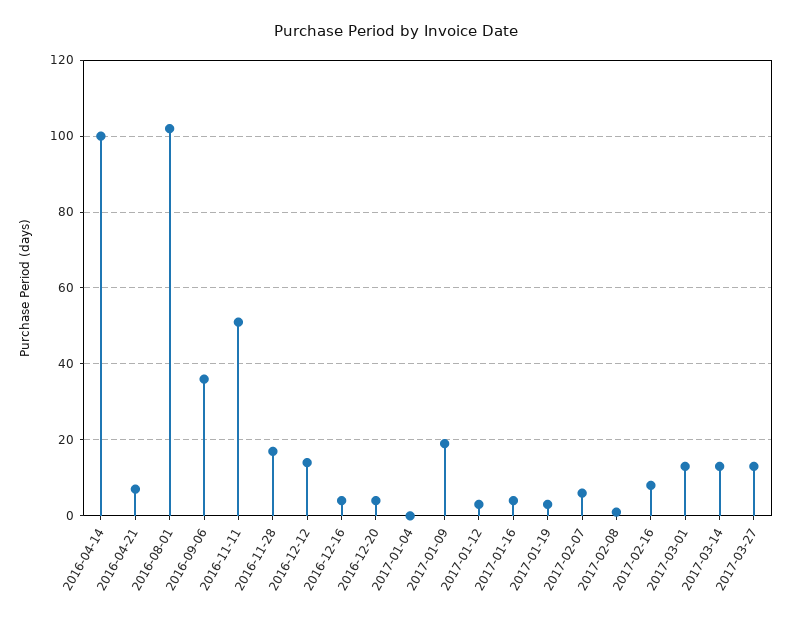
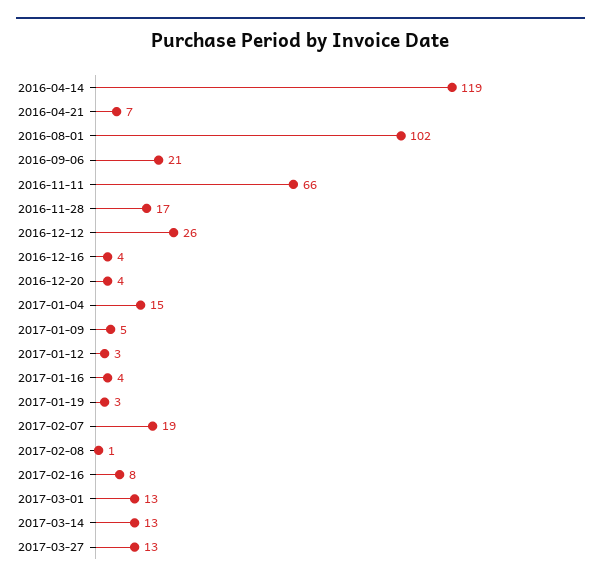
2016-04-14: 100 -> 119
2016-09-06: 35 -> 21
2016-11-11: 50 -> 66
2016-12-12: 15 -> 26
2017-01-04: 0 -> 15
2017-01-09: 20 -> 5
2017-02-07: 5 -> 19

